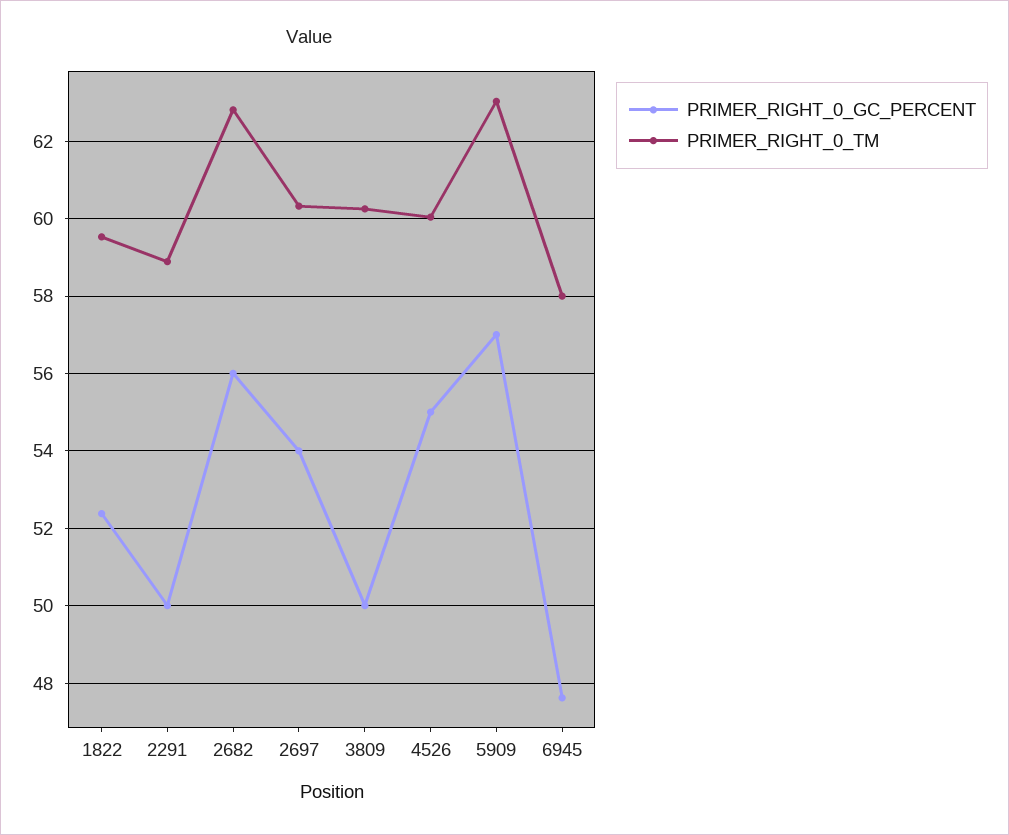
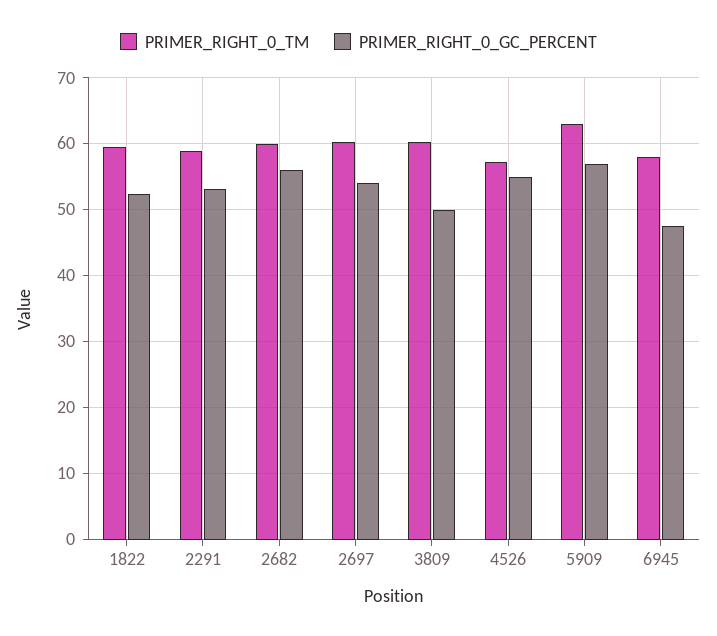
PRIMER_RIGHT_0_GC_PERCENT, 2291: 50 -> 53
PRIMER_RIGHT_0_TM, 2682: 62.8 -> 60
PRIMER_RIGHT_0_TM, 4526: 60 -> 57

